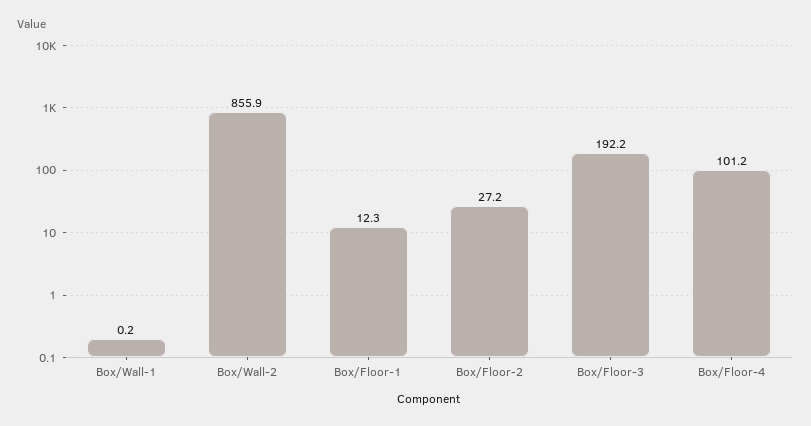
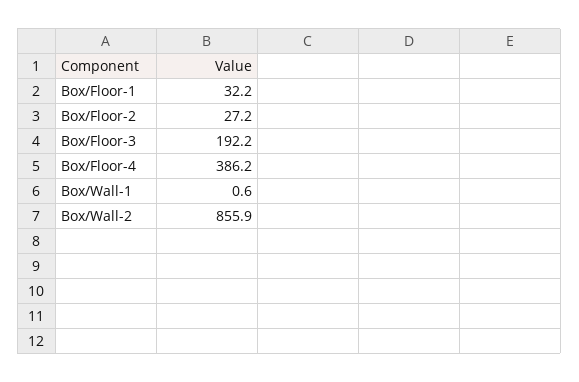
Box/Wall-1: 0.2 -> 0.6
Box/Floor-1: 12.3 -> 32.2
Box/Floor-4: 101.2 -> 386.2

